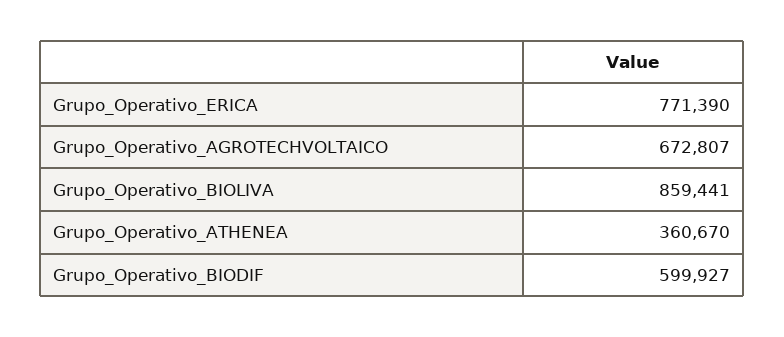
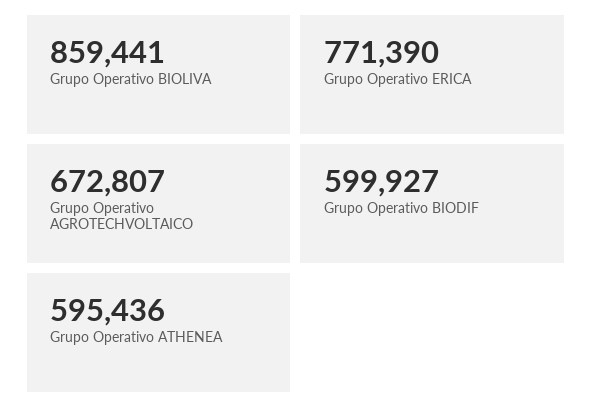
Grupo_Operativo_ATHENEA: 360670 -> 595436

